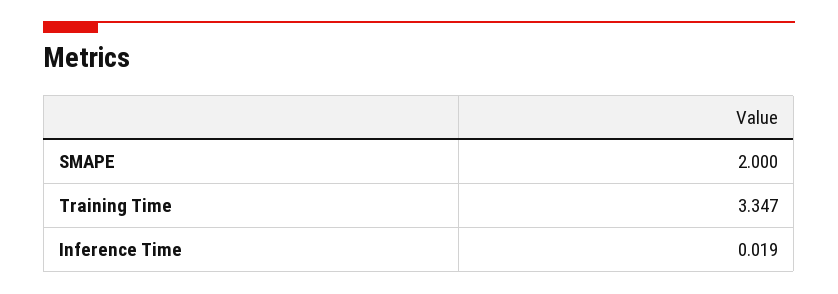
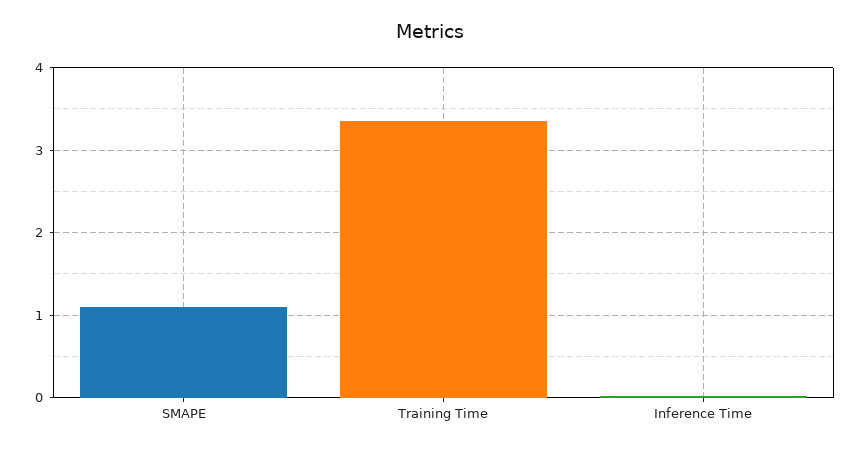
SMAPE: 2 -> 1.1

